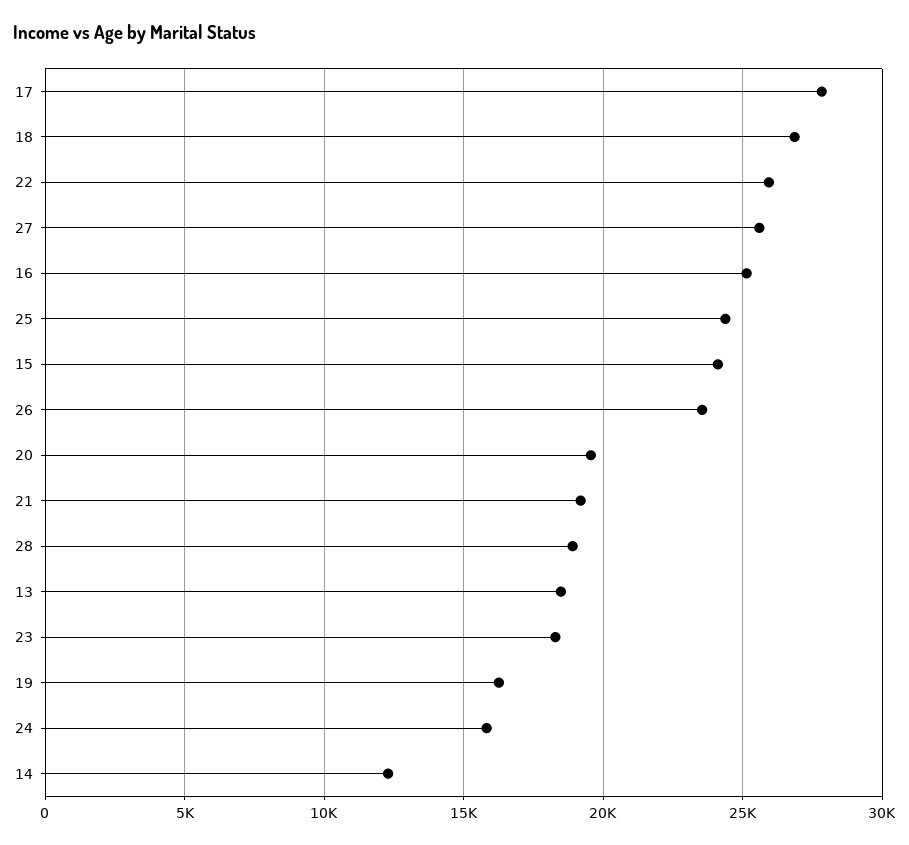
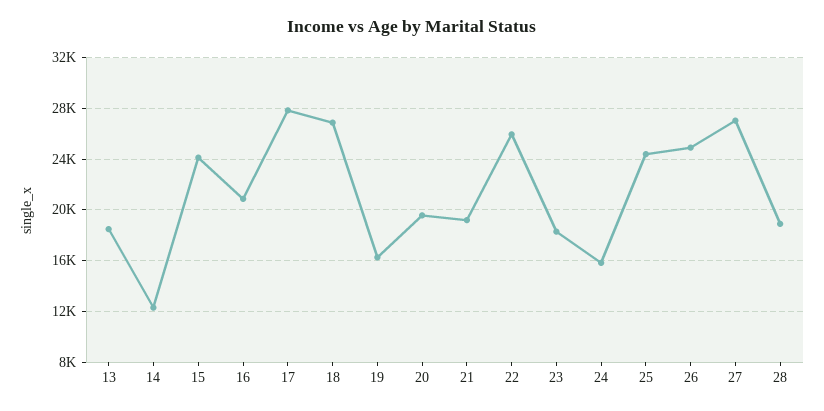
27: 25500 -> 27000
16: 25000 -> 21000
26: 23500 -> 25000

